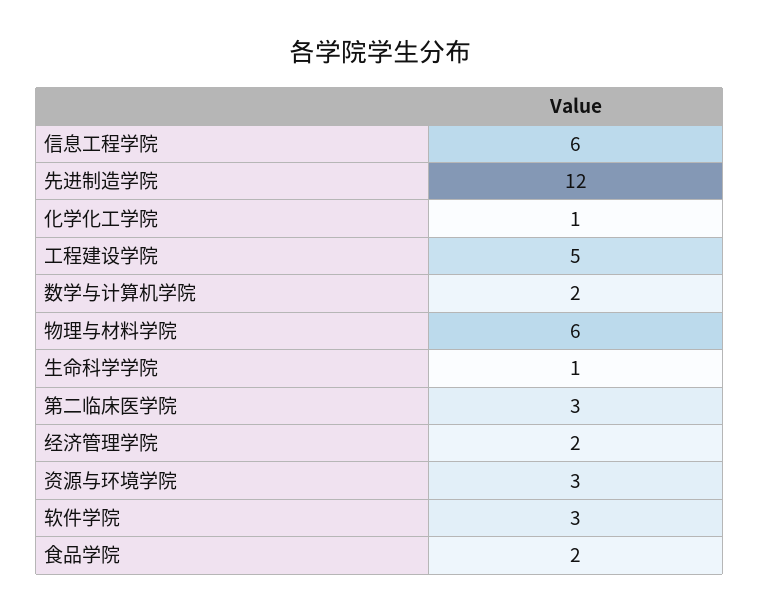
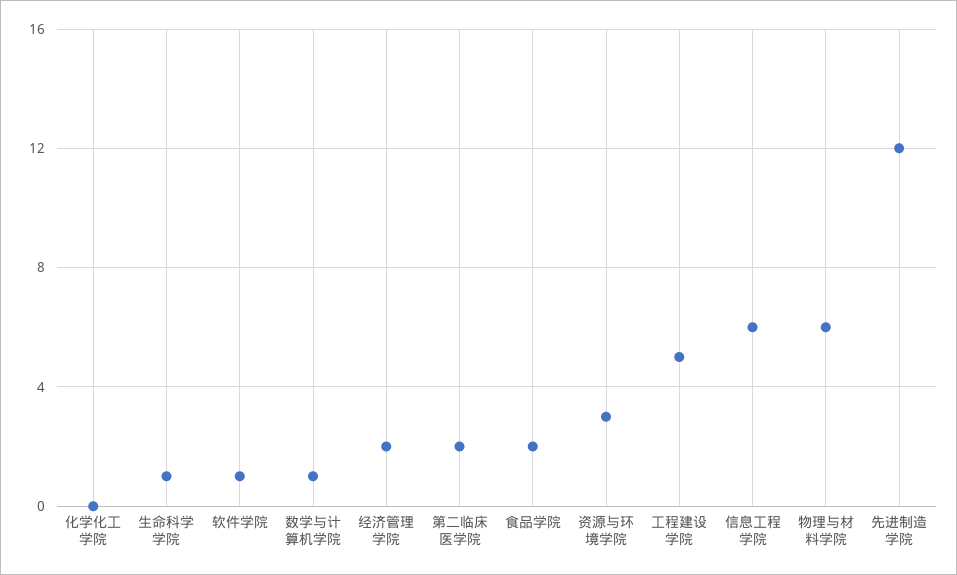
化学化工学院: 1 -> 0
数学与计算机学院: 2 -> 1
第二临床医学院: 3 -> 2
软件学院: 3 -> 1

